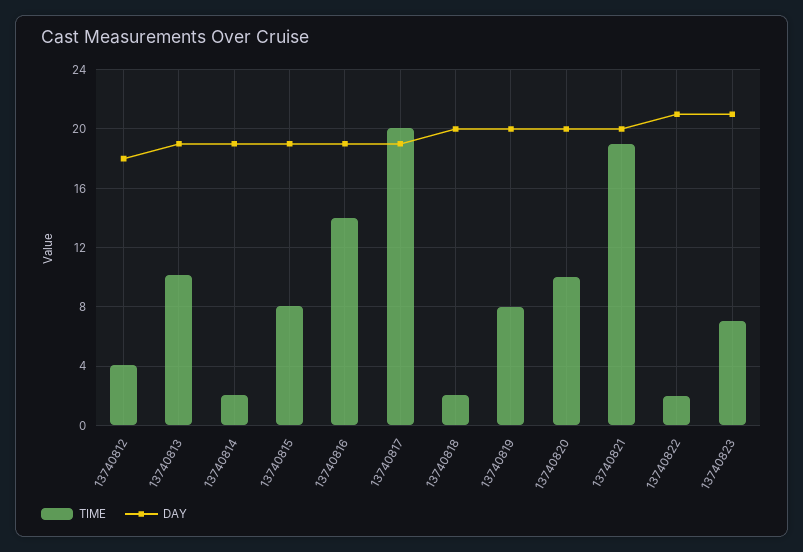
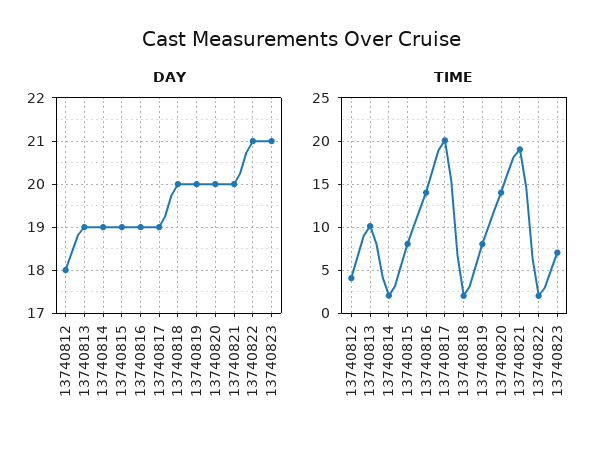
TIME, 13740820: 10 -> 14

